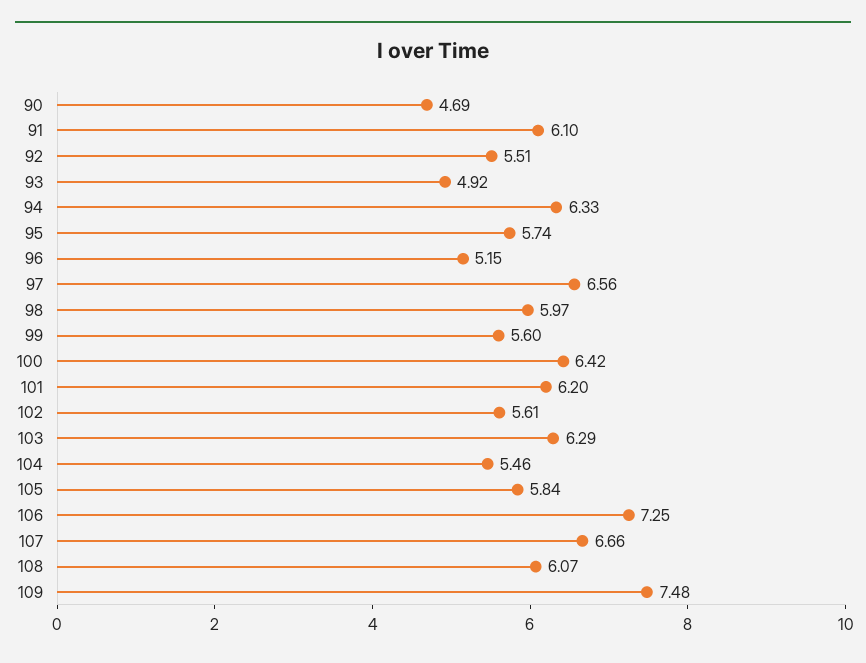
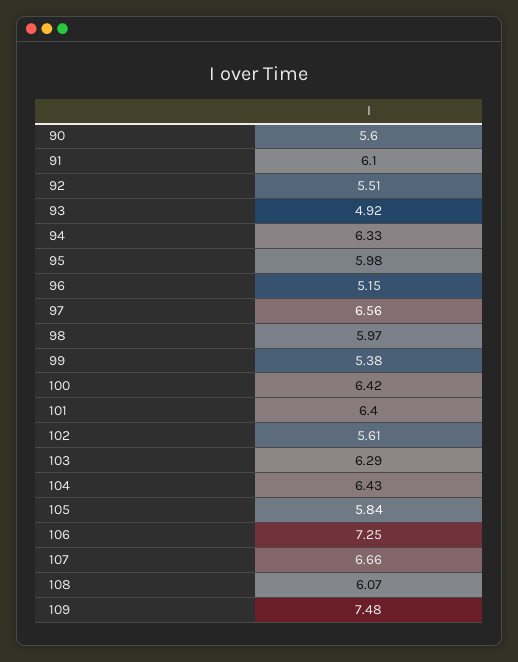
90: 4.69 -> 5.6
95: 5.74 -> 5.98
99: 5.6 -> 5.38
101: 6.2 -> 6.4
104: 5.46 -> 6.43

